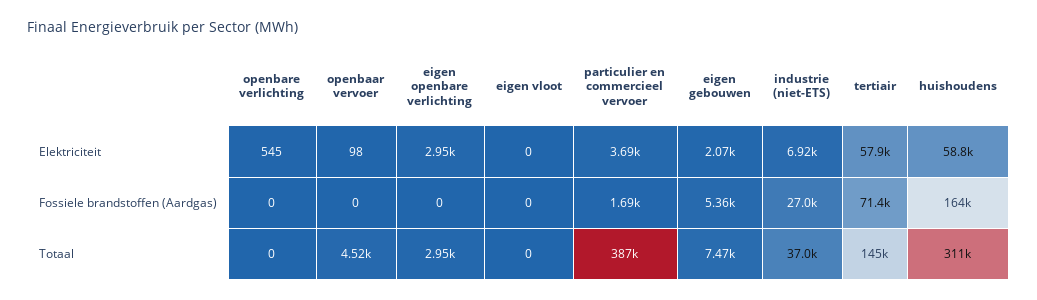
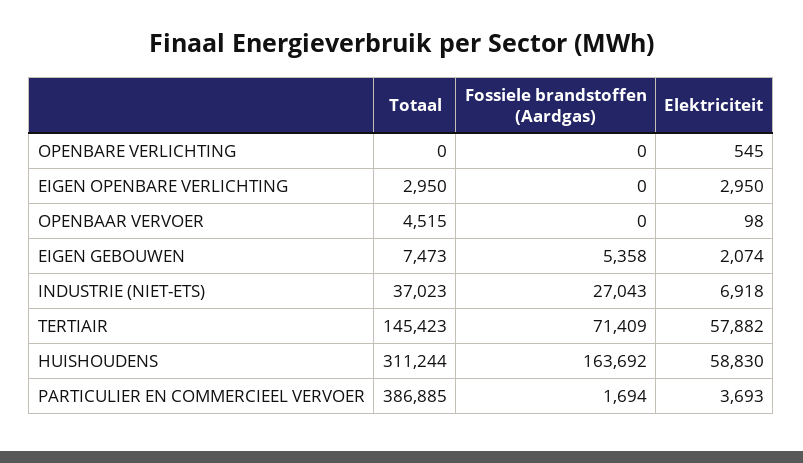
eigen vloot, Elektriciteit: 0 -> none
eigen vloot, Fossiele brandstoffen (Aardgas): 0 -> none
eigen vloot, Totaal: 0 -> none

